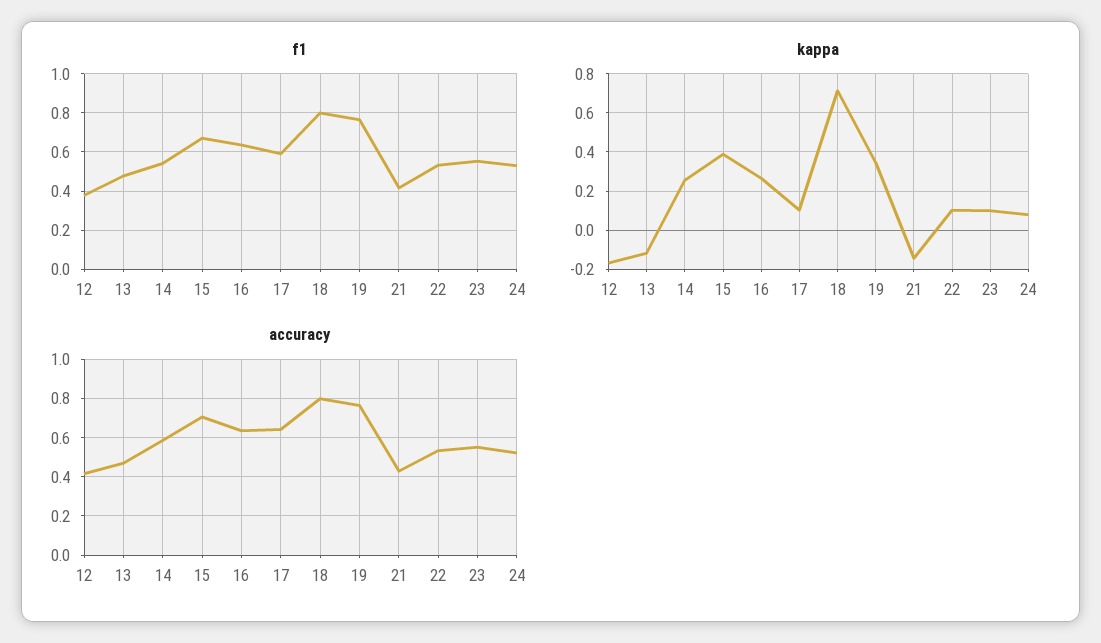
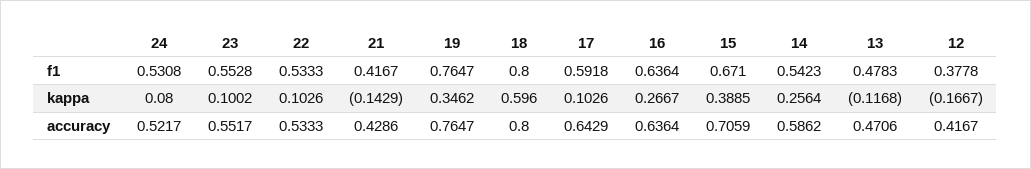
kappa, 18: 0.7 -> 0.596

